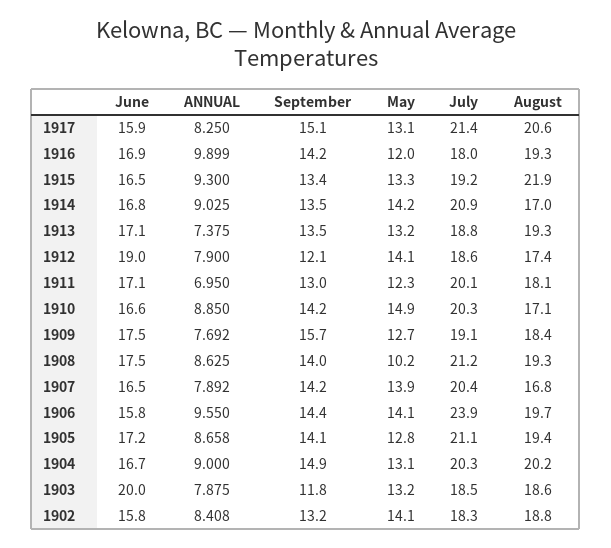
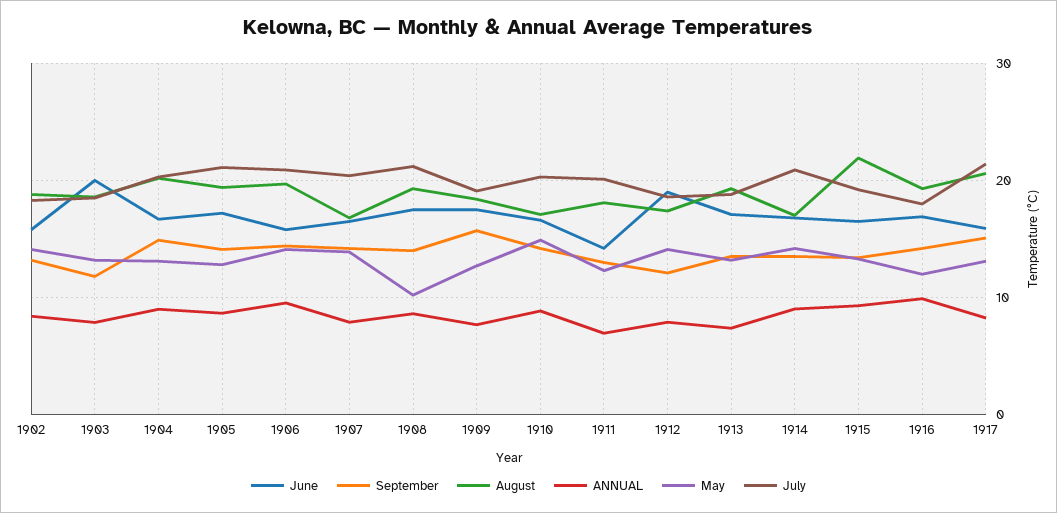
June, 1911: 17.1 -> 14
July, 1906: 23.9 -> 21

